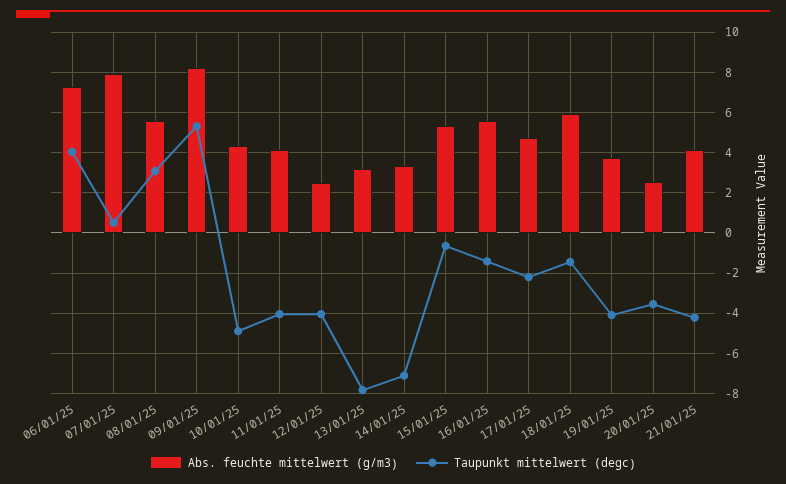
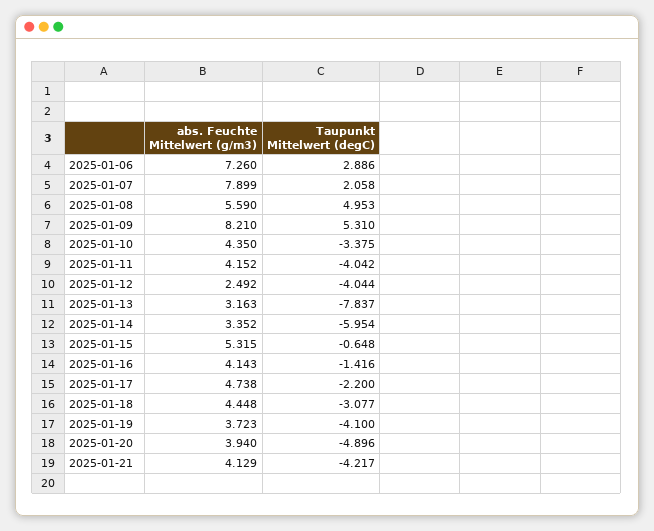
Taupunkt mittelwert (degc), 06/01/25: 4 -> 2.886
Taupunkt mittelwert (degc), 07/01/25: 0.5 -> 2.058
Taupunkt mittelwert (degc), 08/01/25: 3 -> 4.953
Taupunkt mittelwert (degc), 10/01/25: -5 -> -3.375
Taupunkt mittelwert (degc), 14/01/25: -7 -> -5.954
Abs. feuchte mittelwert (g/m3), 16/01/25: 5.5 -> 4.143
Abs. feuchte mittelwert (g/m3), 18/01/25: 6 -> 4.448
Taupunkt mittelwert (degc), 18/01/25: -1.5 -> -3.077
Abs. feuchte mittelwert (g/m3), 20/01/25: 2.5 -> 3.94
Taupunkt mittelwert (degc), 20/01/25: -3.5 -> -4.896

